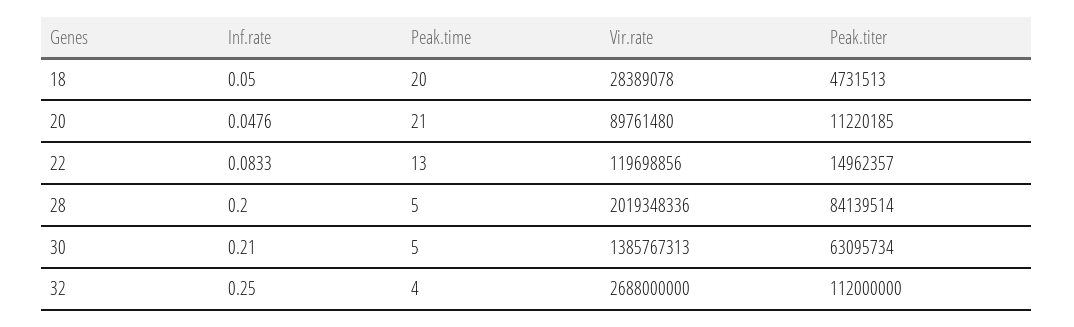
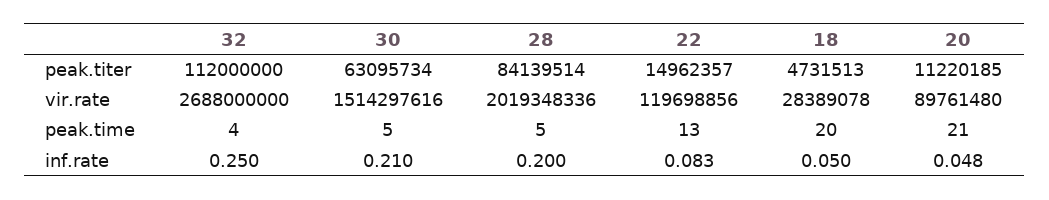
Vir.rate, 30: 1385767313 -> 1514297616

